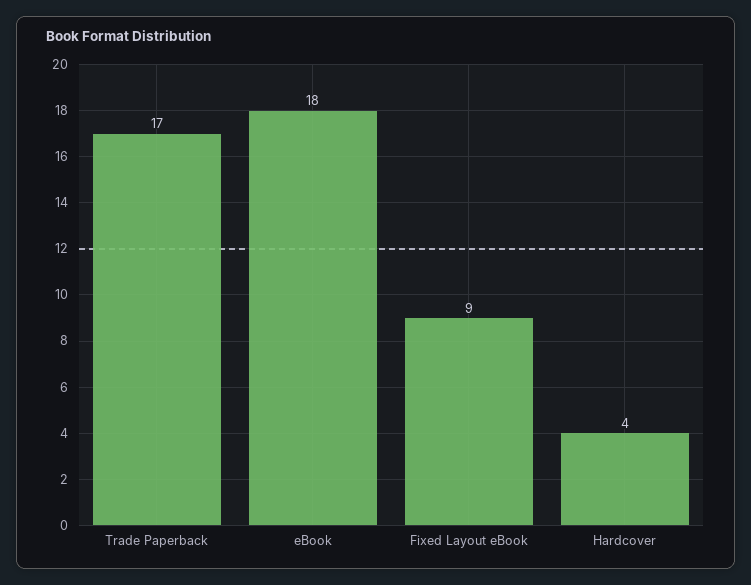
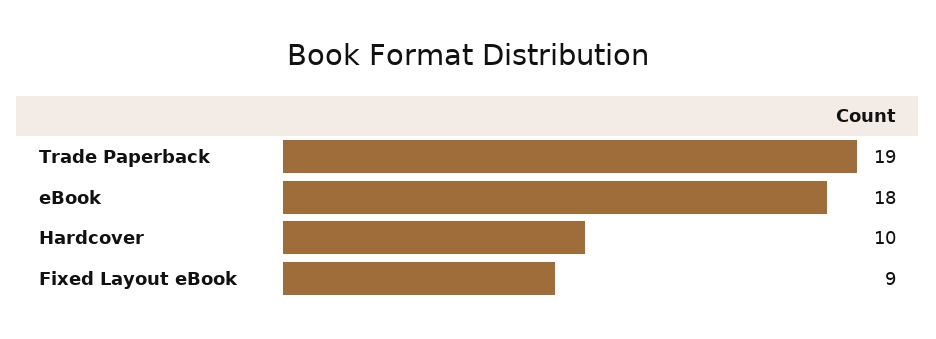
Trade Paperback: 17 -> 19
Hardcover: 4 -> 10

